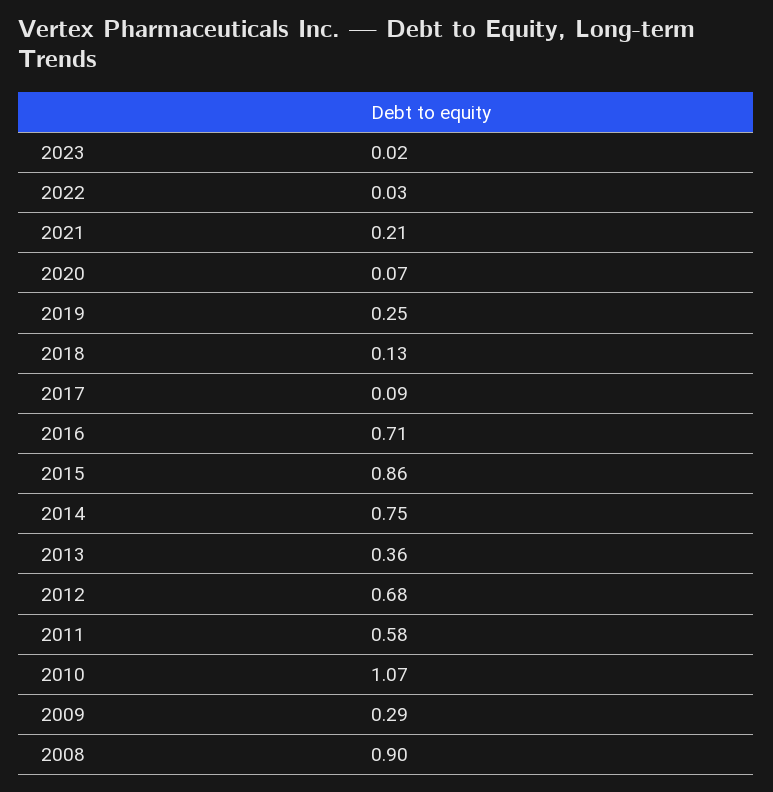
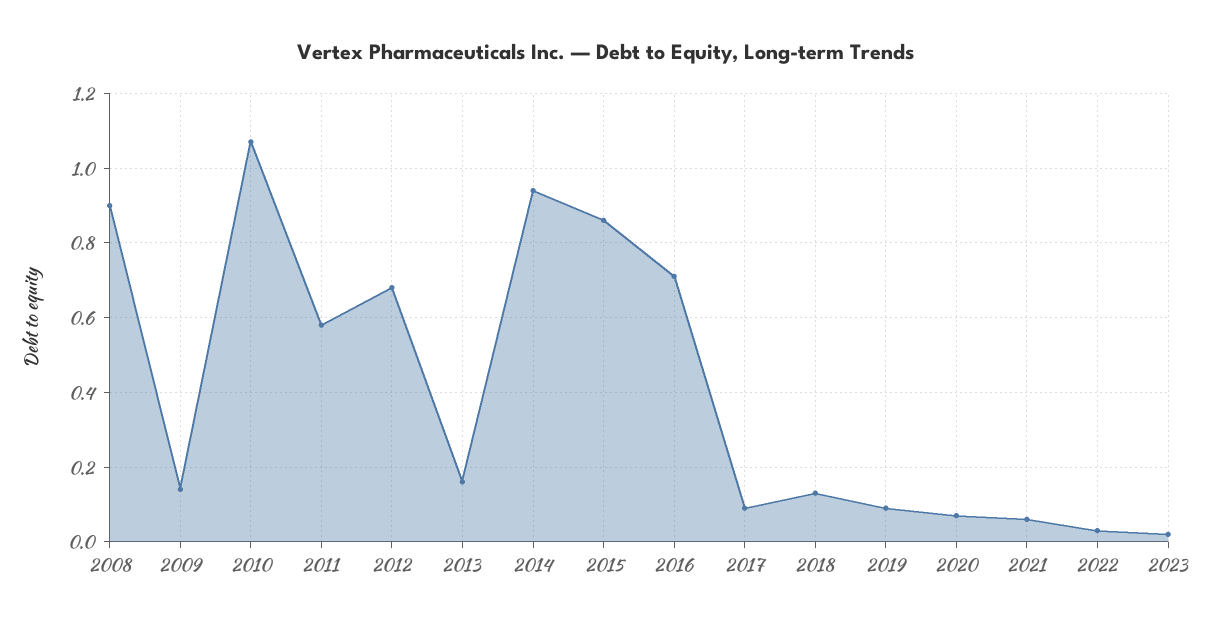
2021: 0.21 -> 0.05
2019: 0.25 -> 0.1
2014: 0.75 -> 0.95
2013: 0.36 -> 0.15
2009: 0.29 -> 0.15

